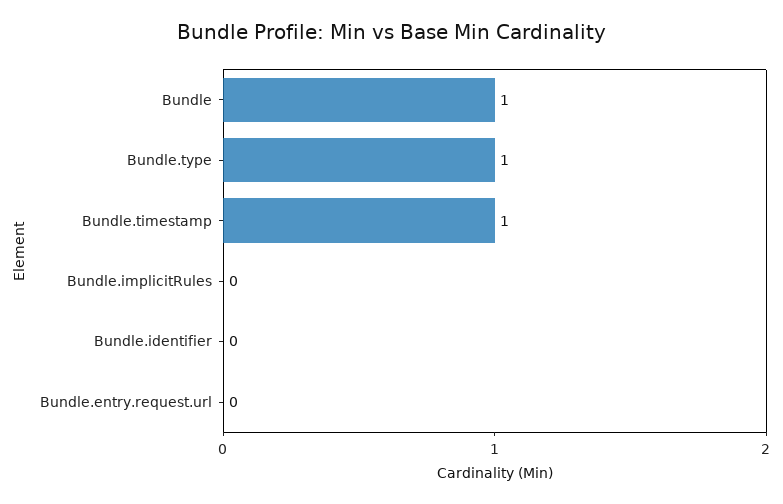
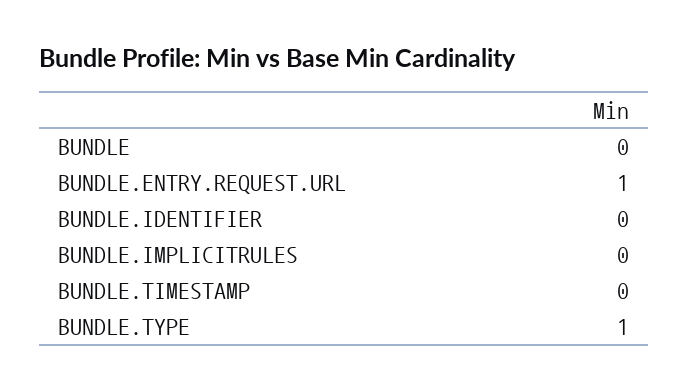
Bundle: 1 -> 0
Bundle.timestamp: 1 -> 0
Bundle.entry.request.url: 0 -> 1

